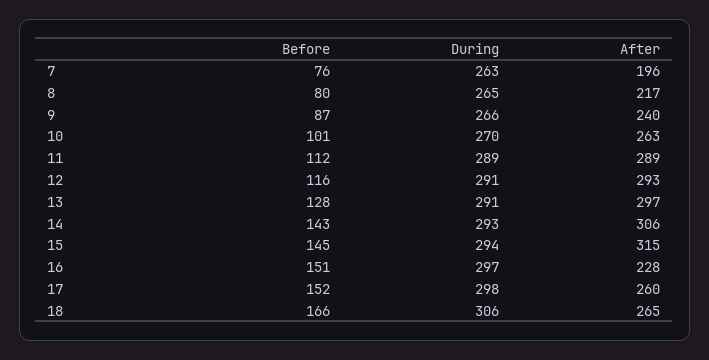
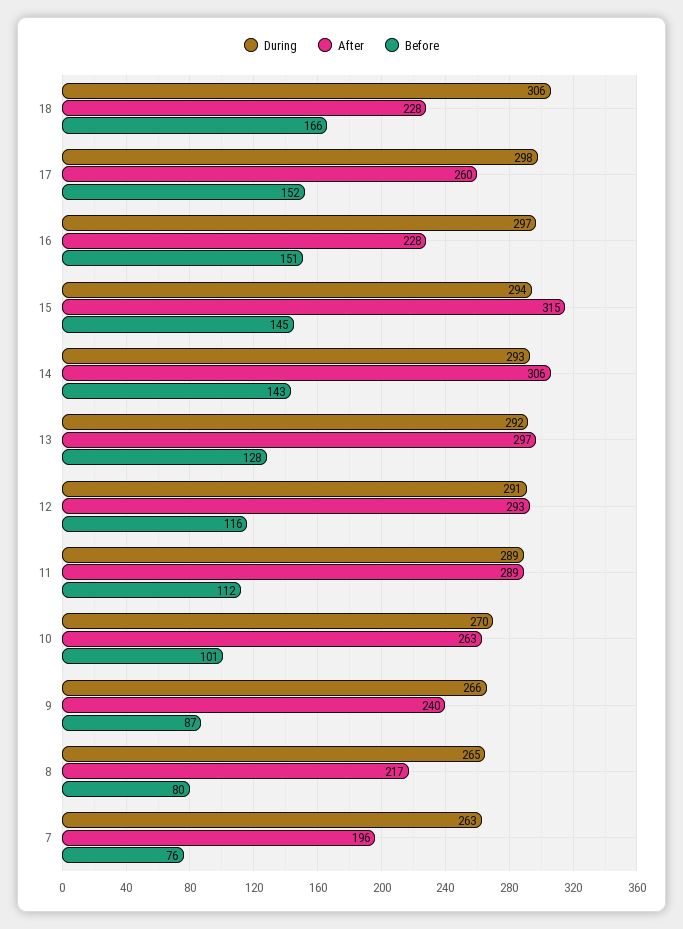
During, 13: 291 -> 292
After, 18: 265 -> 228

